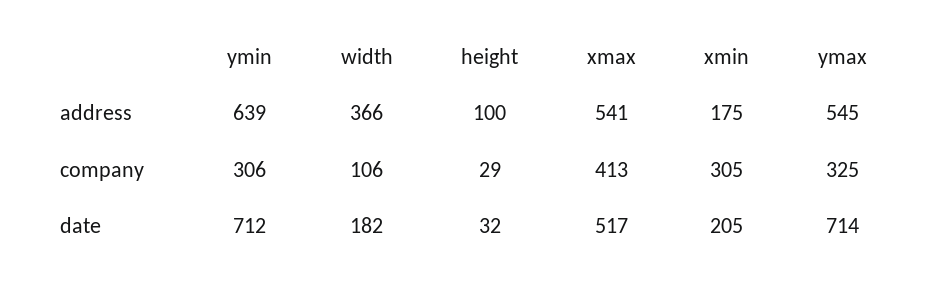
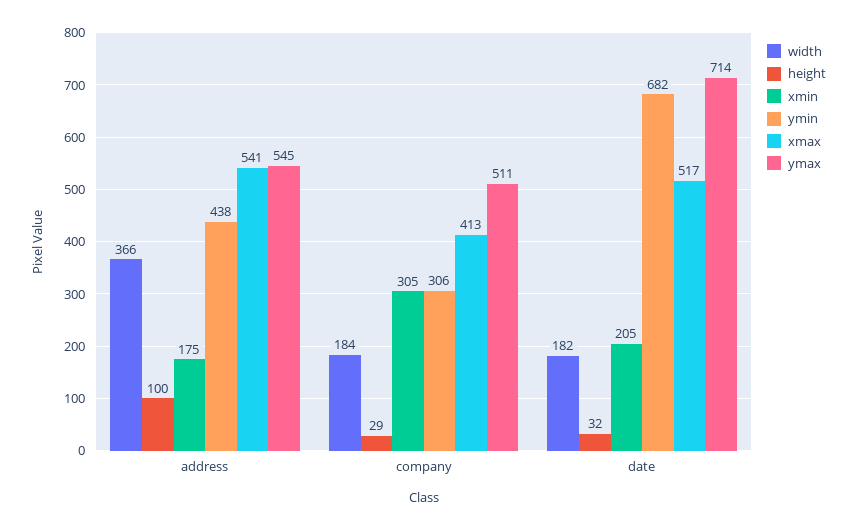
ymin, address: 639 -> 438
width, company: 106 -> 184
ymax, company: 325 -> 511
ymin, date: 712 -> 682

